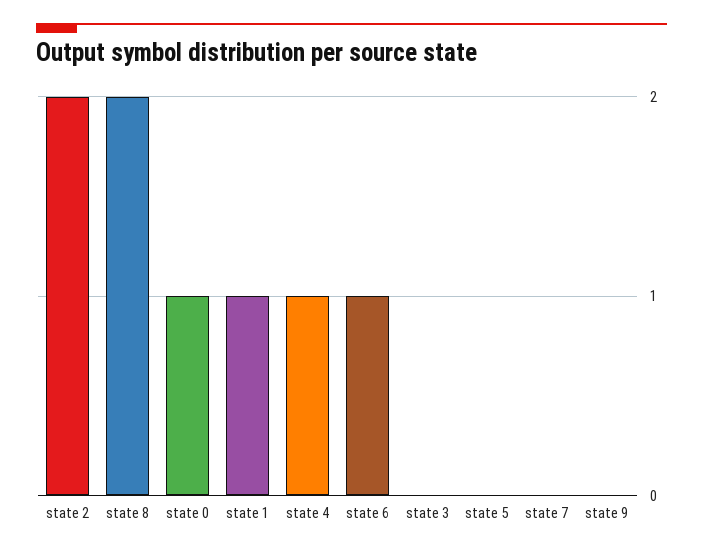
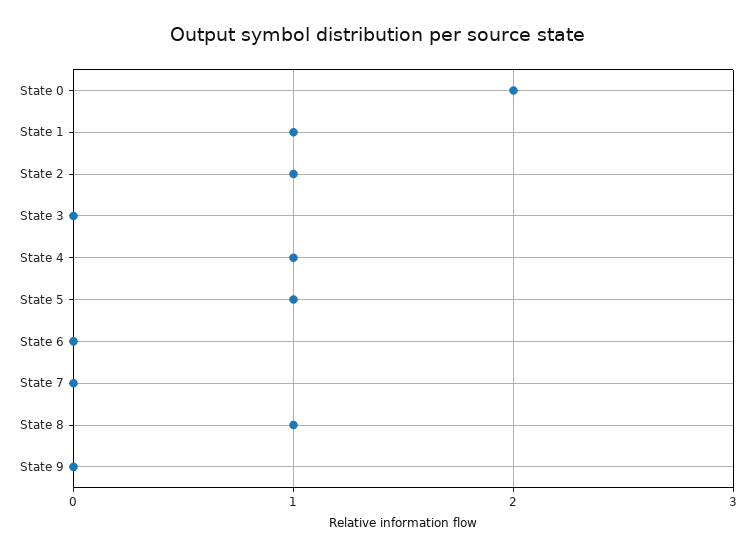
state 2: 2 -> 1
state 8: 2 -> 1
state 0: 1 -> 2
state 6: 1 -> 0
state 5: 0 -> 1

